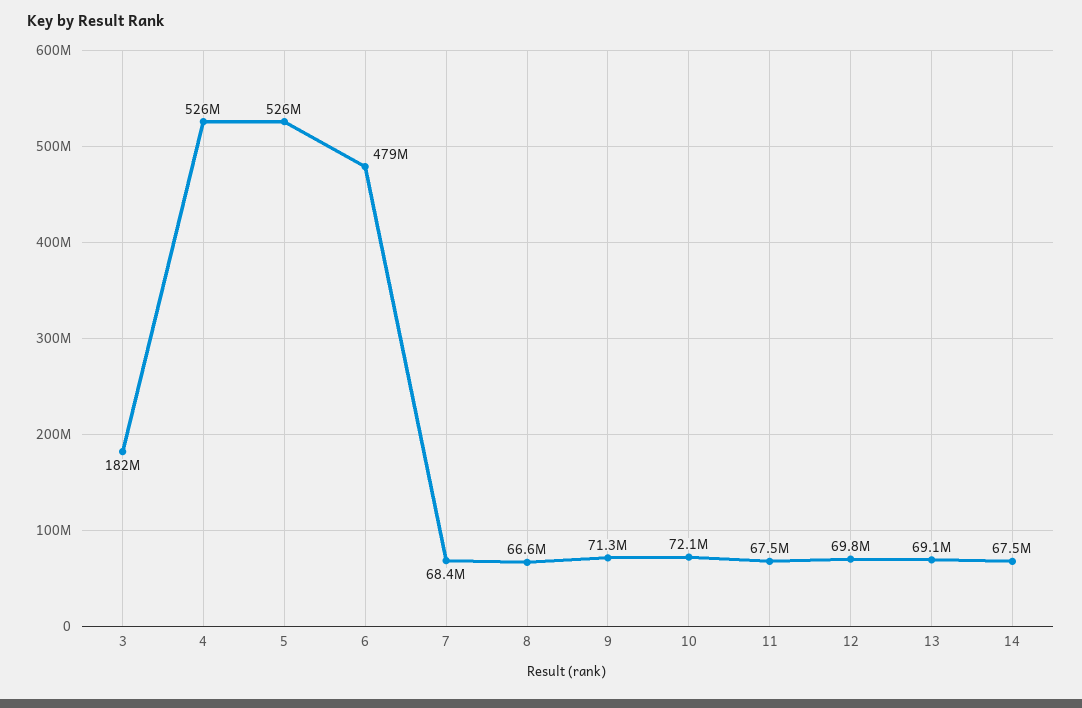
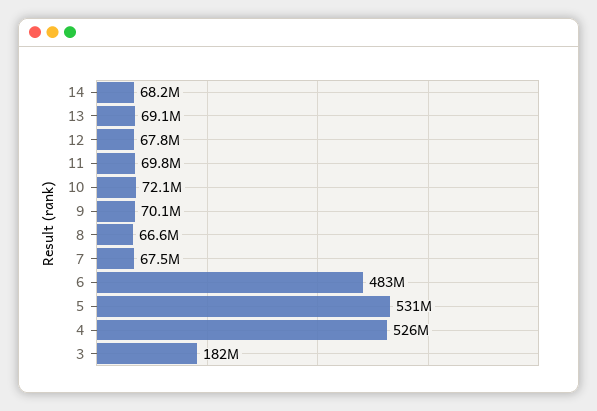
5: 526000000 -> 531000000
6: 479000000 -> 483000000
7: 68400000 -> 67500000
9: 71300000 -> 70100000
11: 67500000 -> 69800000
12: 69800000 -> 67800000
14: 67500000 -> 68200000

